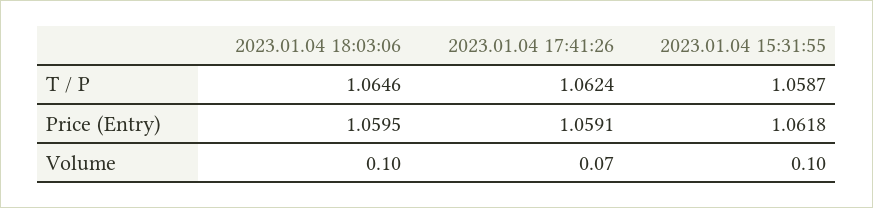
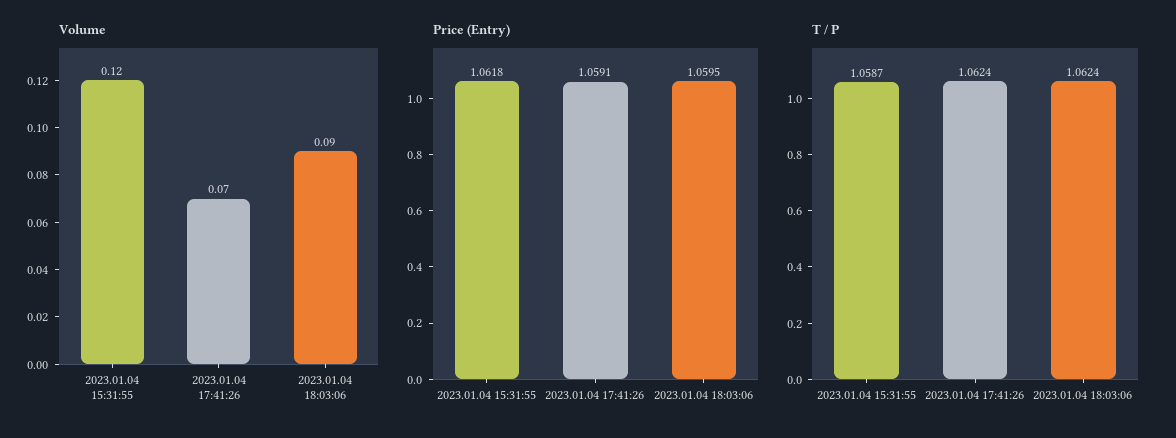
T / P, 2023.01.04 18:03:06: 1.0646 -> 1.0624
Volume, 2023.01.04 18:03:06: 0.1 -> 0.09
Volume, 2023.01.04 15:31:55: 0.1 -> 0.12

